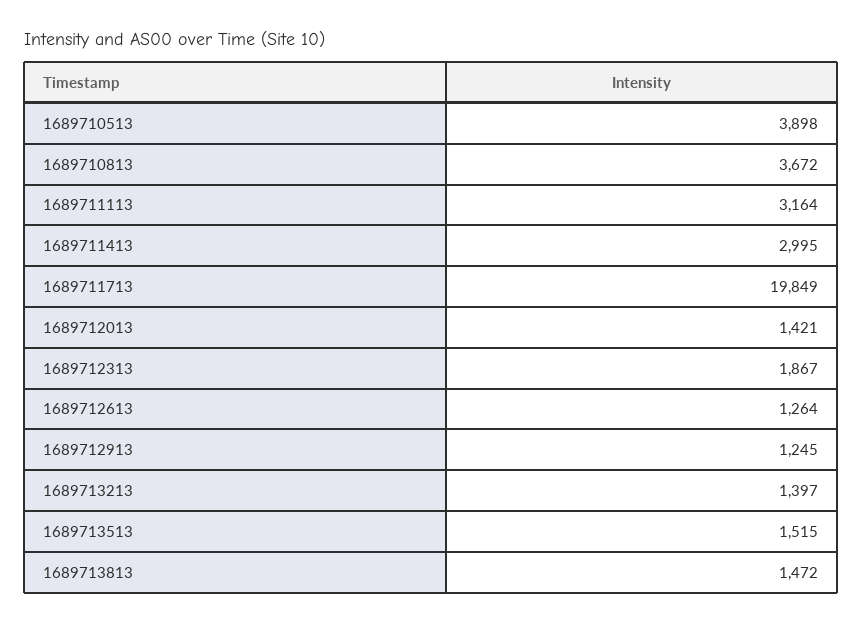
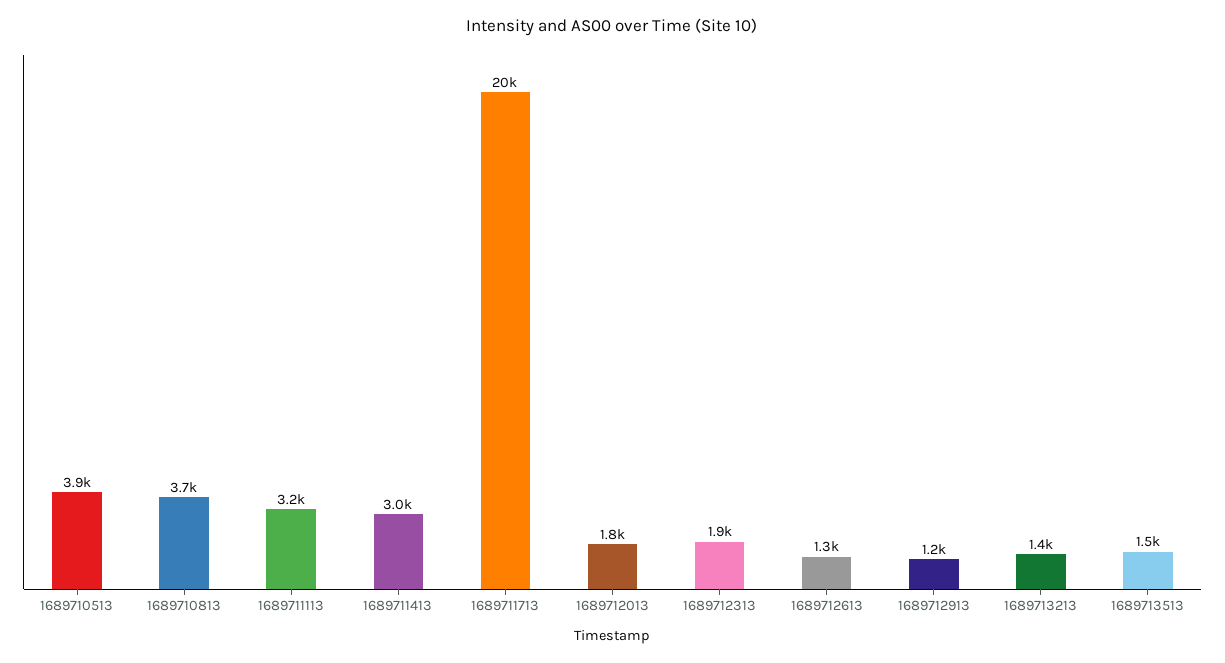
1689712013: 1421 -> 1800
1689713813: 1472 -> none

